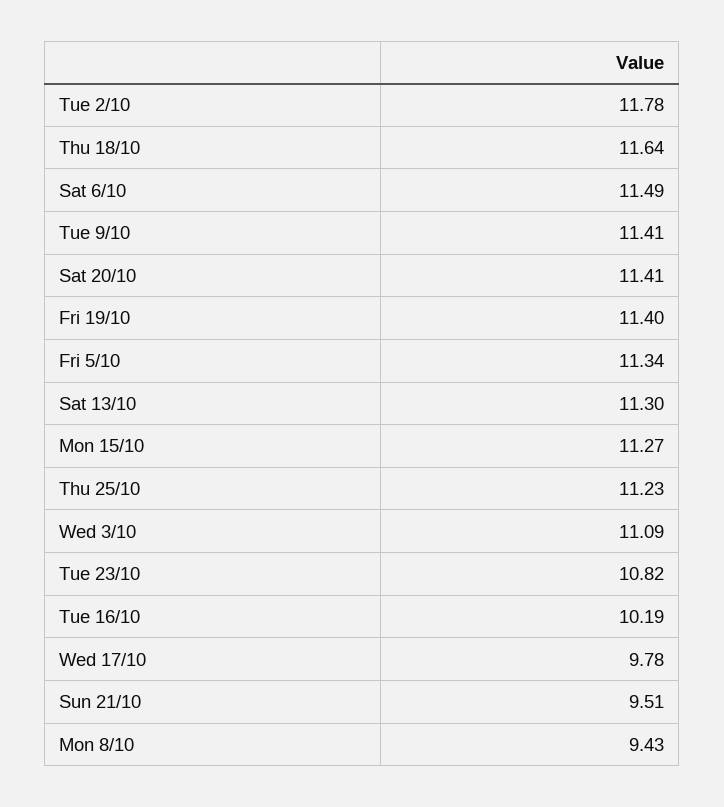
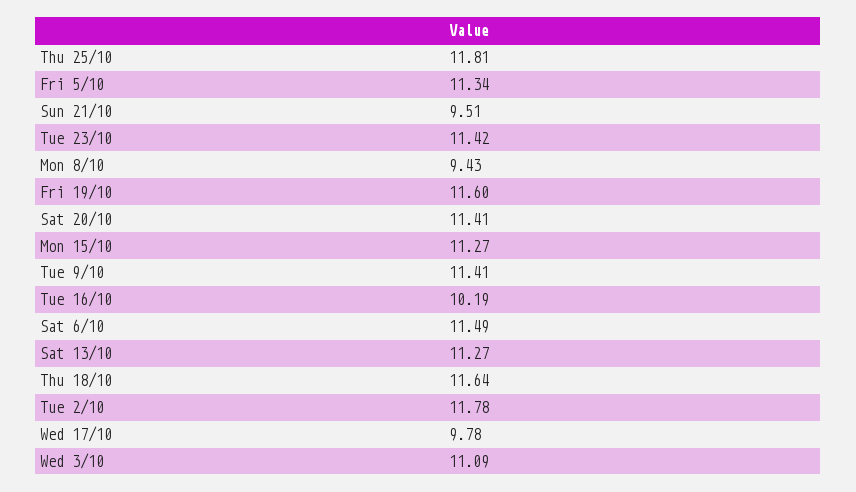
Fri 19/10: 11.4 -> 11.6
Sat 13/10: 11.3 -> 11.27
Thu 25/10: 11.23 -> 11.81
Tue 23/10: 10.82 -> 11.42

